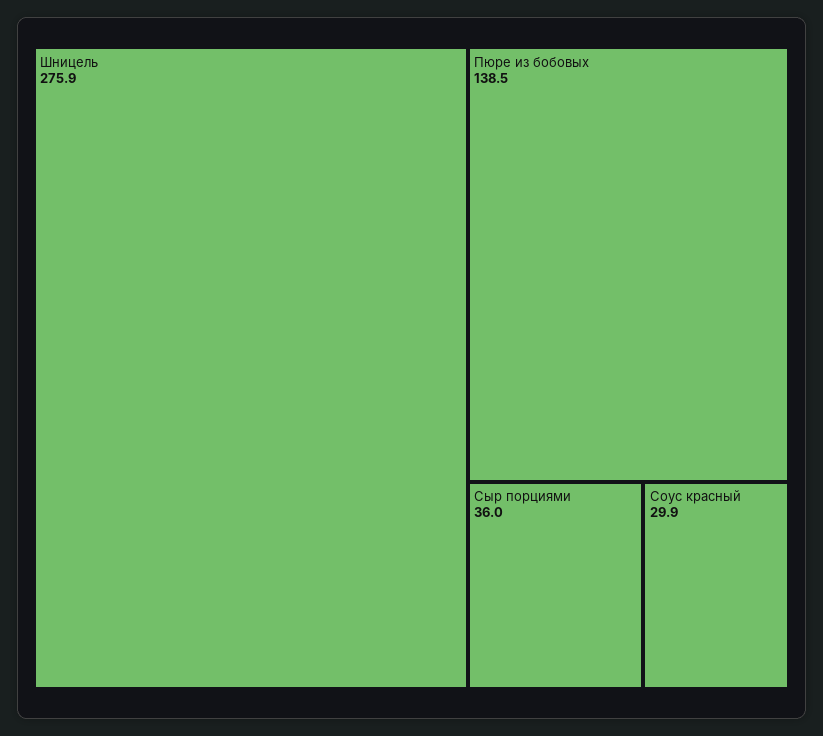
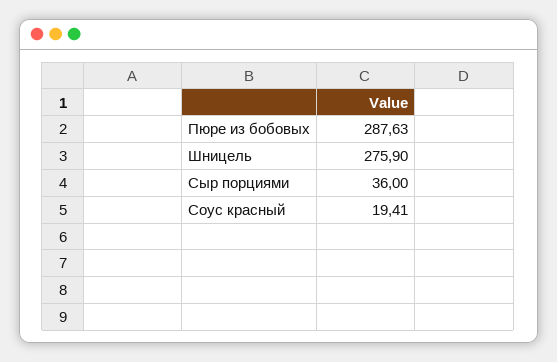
Пюре из бобовых: 138.5 -> 287.63
Соус красный: 29.9 -> 19.41

